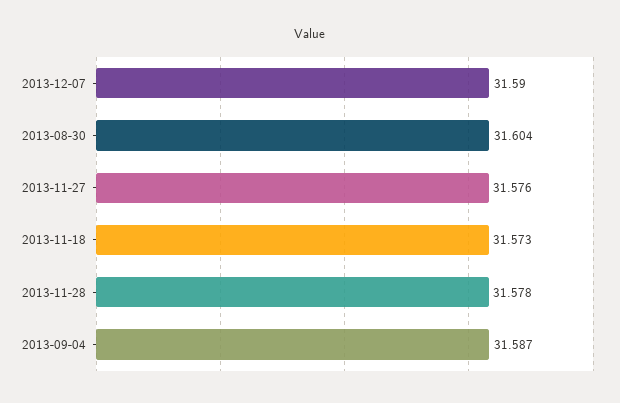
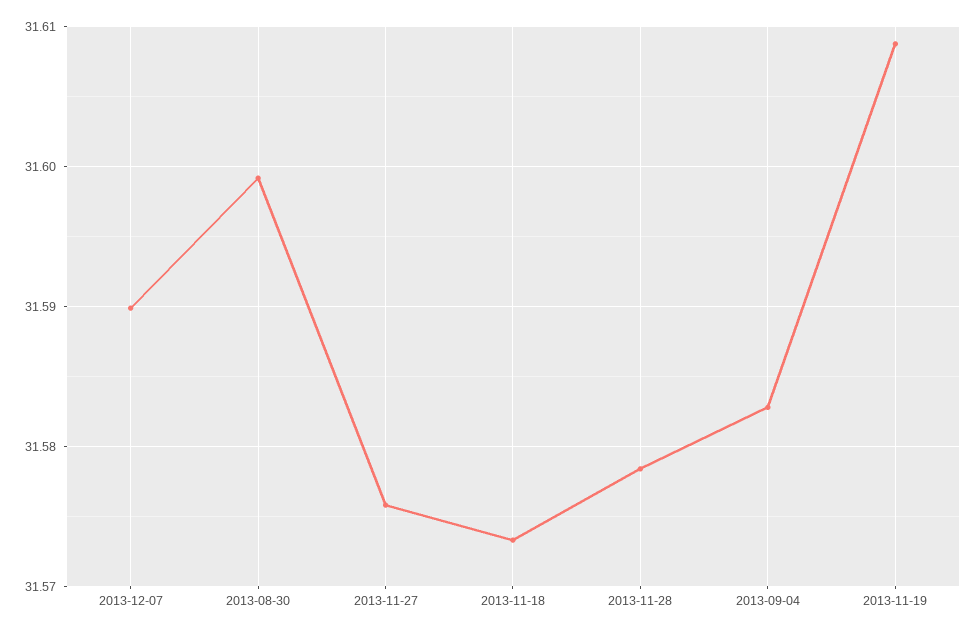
2013-08-30: 31.604 -> 31.599
2013-09-04: 31.587 -> 31.583
2013-11-19: none -> 31.609

